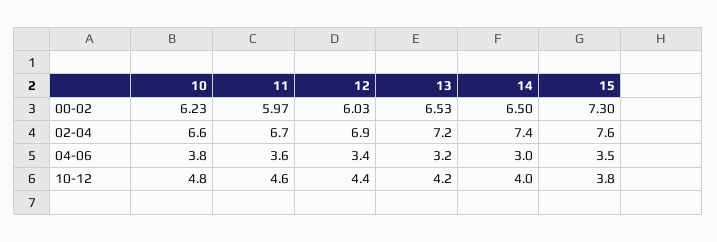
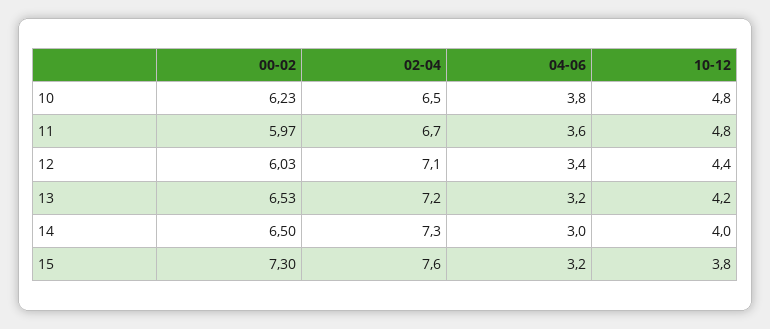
10, 02-04: 6.6 -> 6.5
12, 02-04: 6.9 -> 7.1
14, 02-04: 7.4 -> 7.3
15, 04-06: 3.5 -> 3.2
11, 10-12: 4.6 -> 4.8

